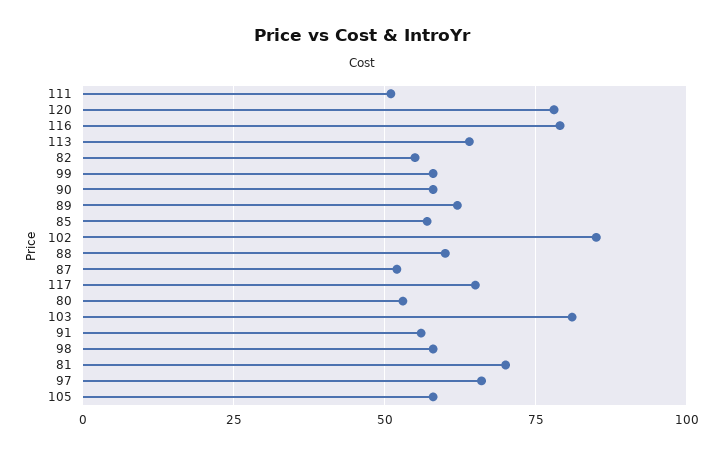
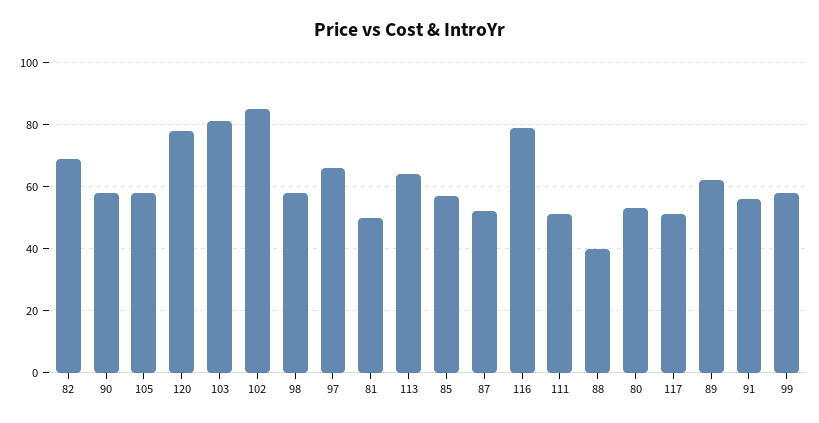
82: 55 -> 70
88: 60 -> 40
117: 65 -> 50
81: 70 -> 50

